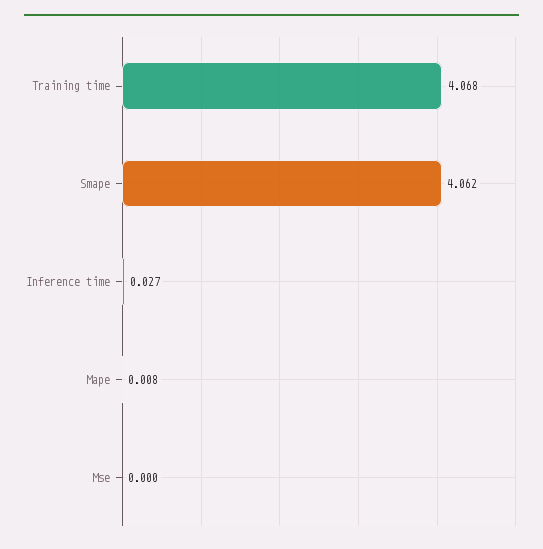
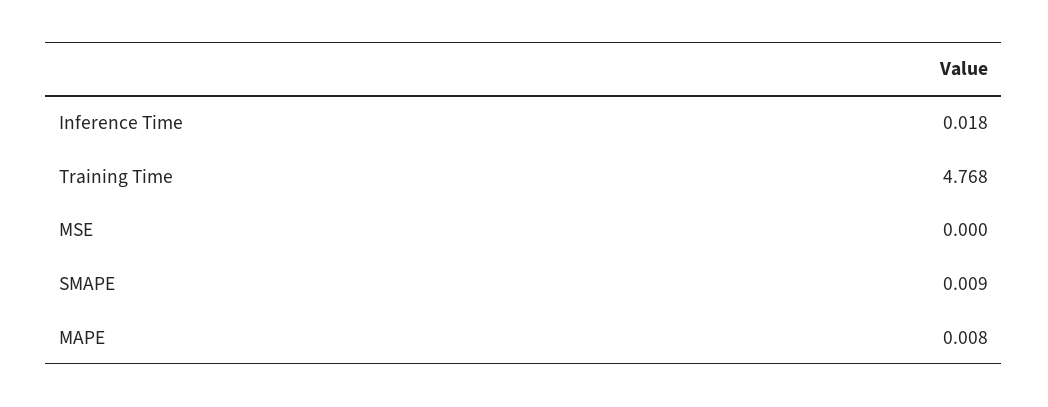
Training time: 4.068 -> 4.768
Smape: 4.062 -> 0.009
Inference time: 0.027 -> 0.018

